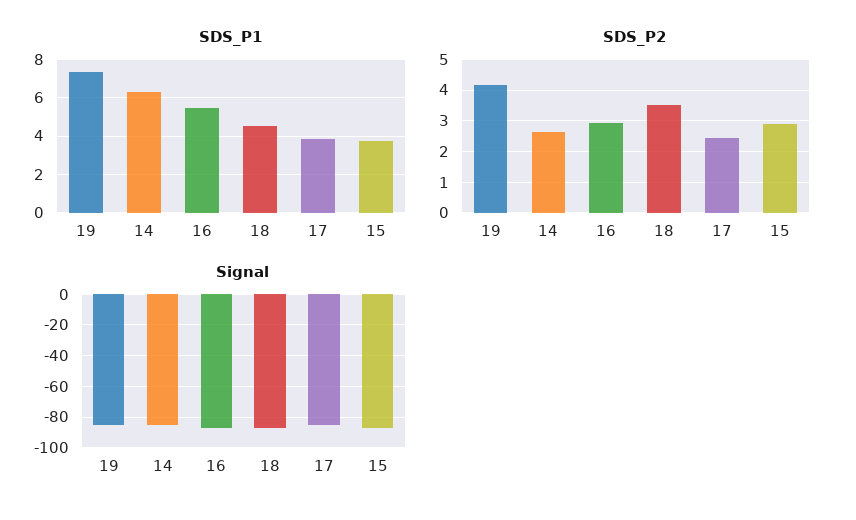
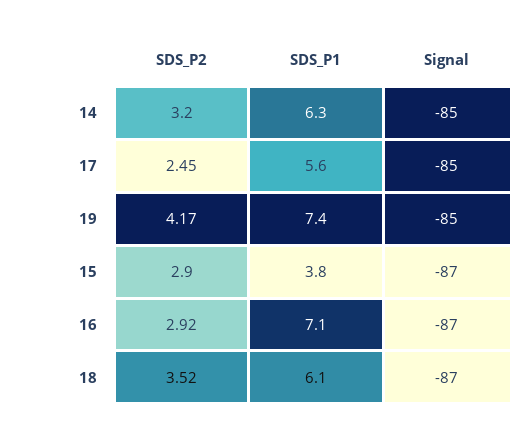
SDS_P1, 16: 5.5 -> 7.1
SDS_P1, 18: 4.5 -> 6.1
SDS_P1, 17: 4 -> 5.6
SDS_P2, 14: 2.6 -> 3.2

